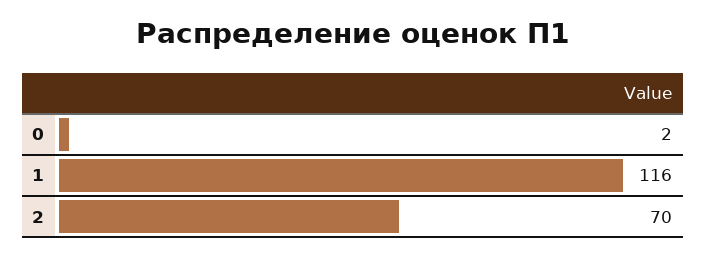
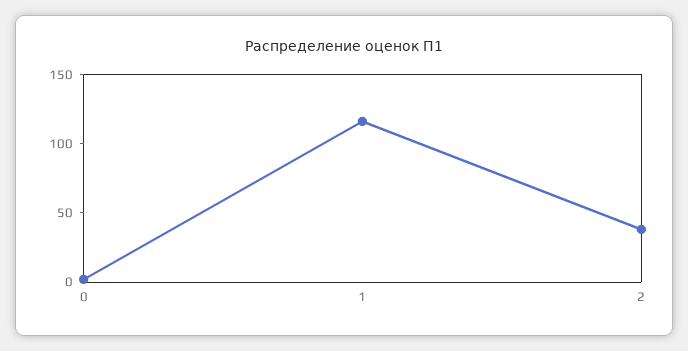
2: 70 -> 40

